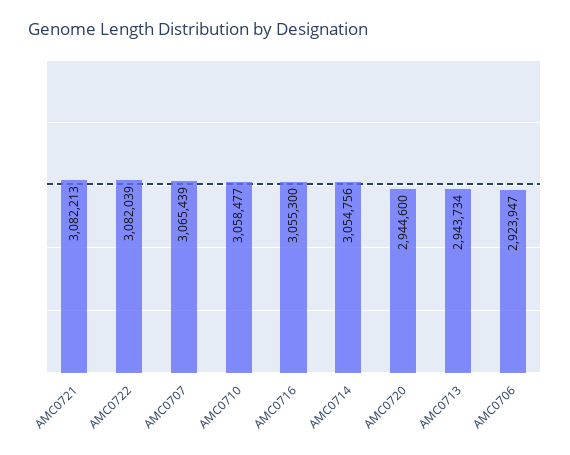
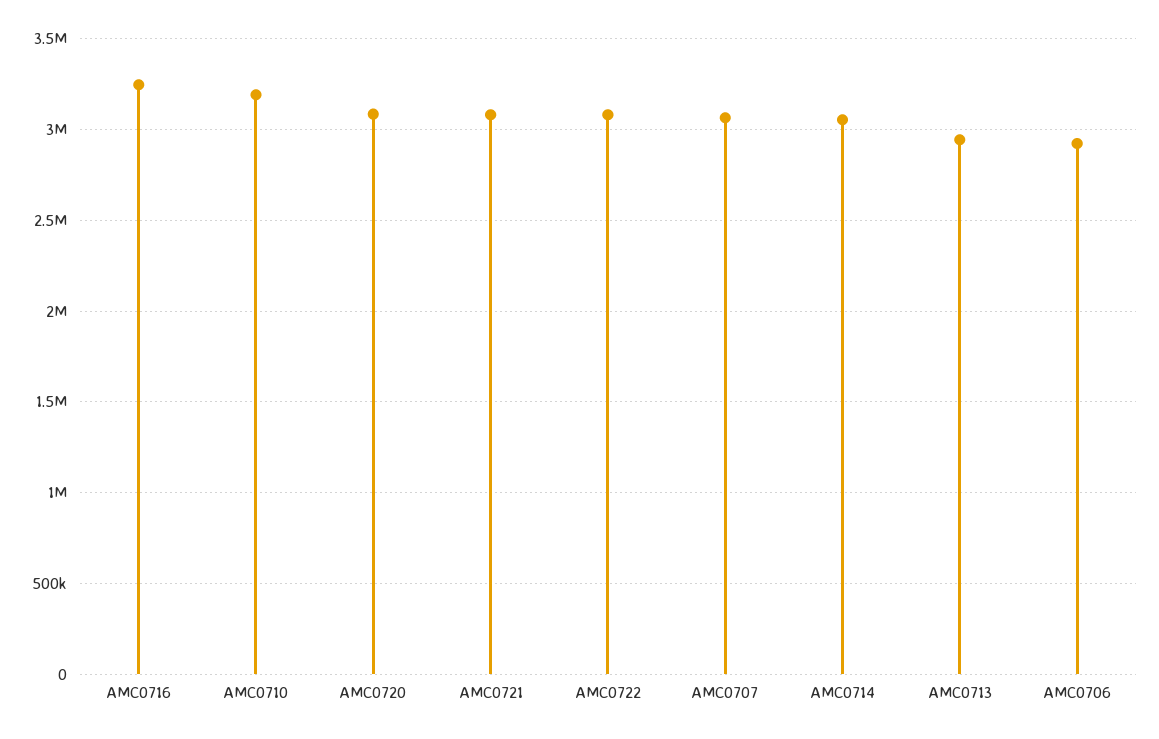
AMC0710: 3058477 -> 3200000
AMC0716: 3055300 -> 3250000
AMC0720: 2944600 -> 3100000

